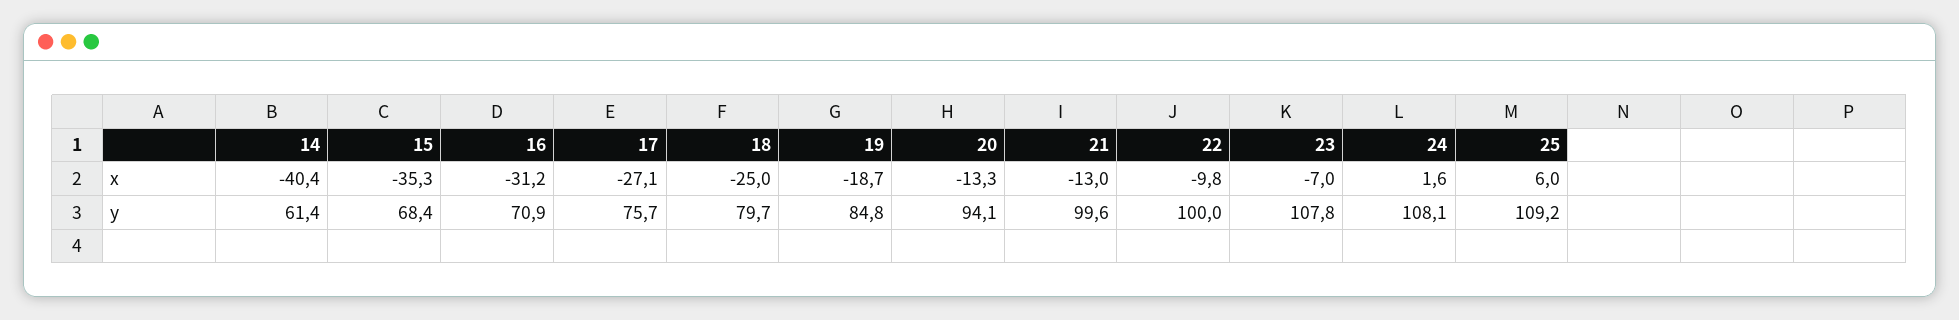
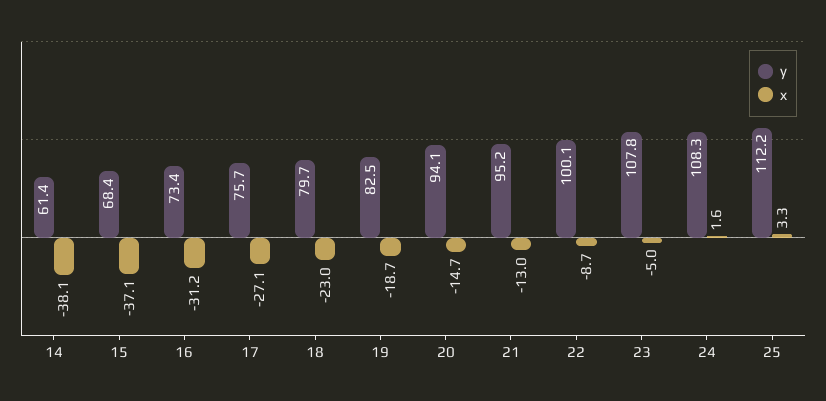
x, 14: -40.4 -> -38.1
x, 15: -35.3 -> -37.1
x, 18: -25 -> -23
x, 20: -13.3 -> -14.7
x, 22: -9.8 -> -8.7
x, 23: -7 -> -5
x, 25: 6 -> 3.3
y, 16: 70.9 -> 73.4
y, 19: 84.8 -> 82.5
y, 21: 99.6 -> 95.2
y, 22: 100 -> 100.1
y, 24: 108.1 -> 108.3
y, 25: 109.2 -> 112.2

